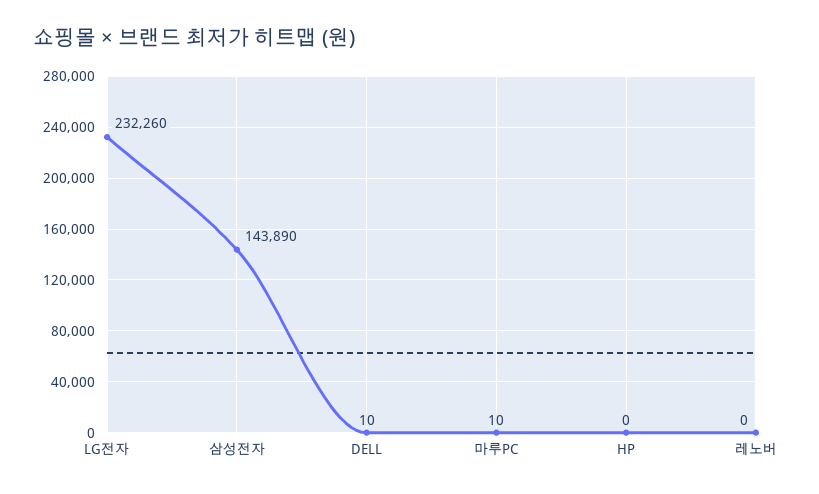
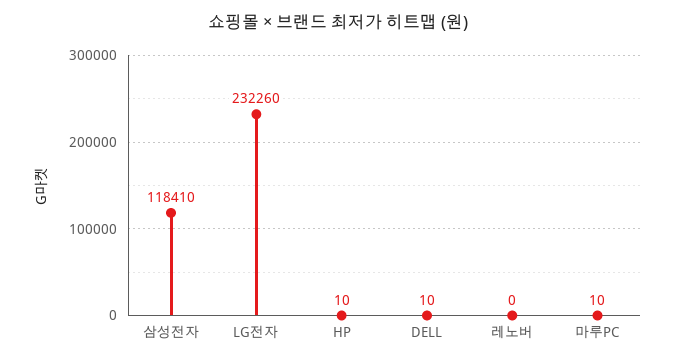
삼성전자: 143890 -> 118410
HP: 0 -> 10

